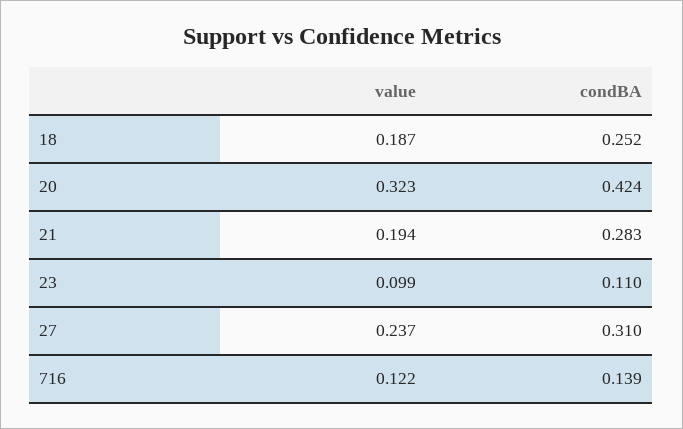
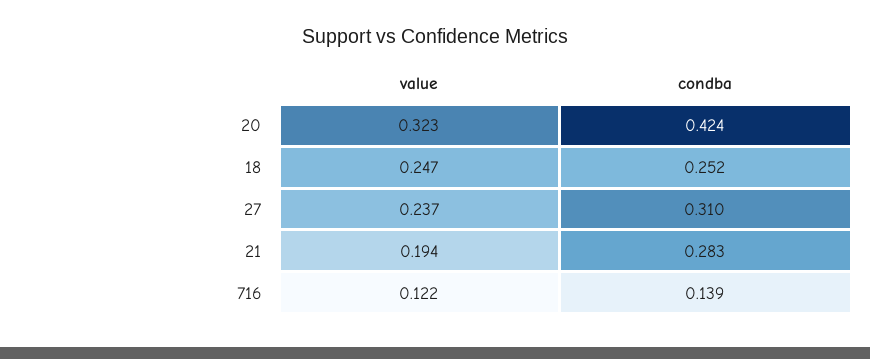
value, 18: 0.187 -> 0.247
value, 23: 0.099 -> none
condBA, 23: 0.11 -> none

